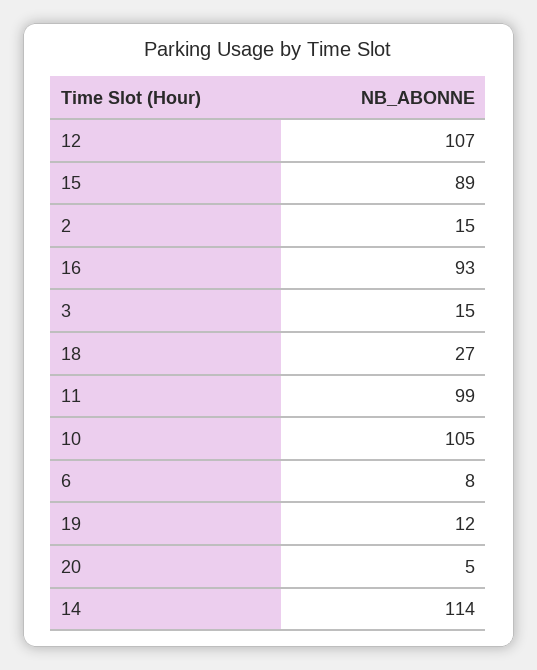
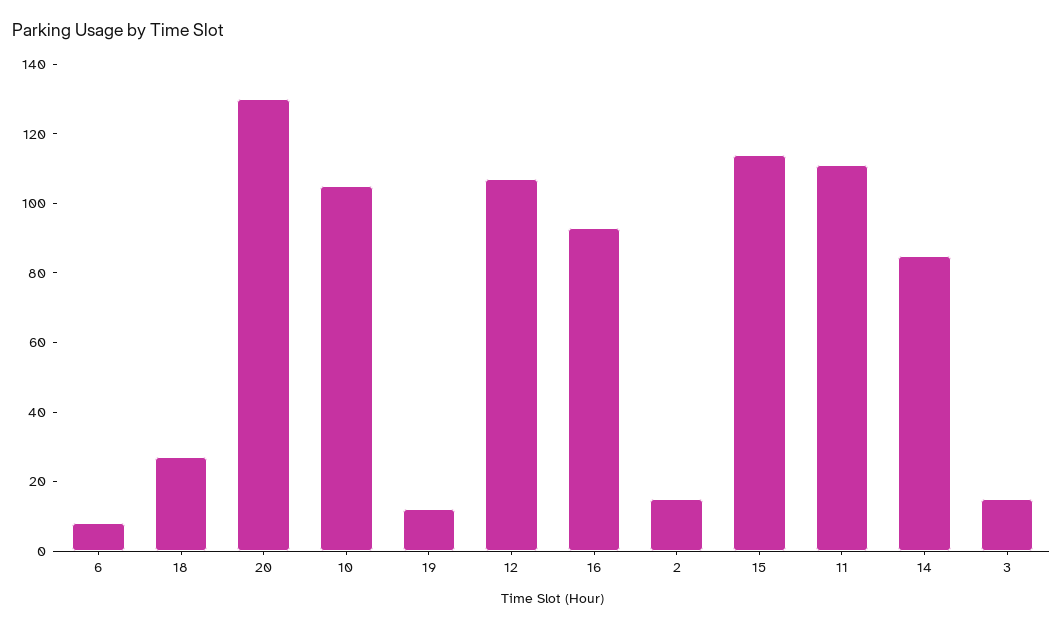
15: 89 -> 115
11: 99 -> 110
20: 5 -> 130
14: 114 -> 85

